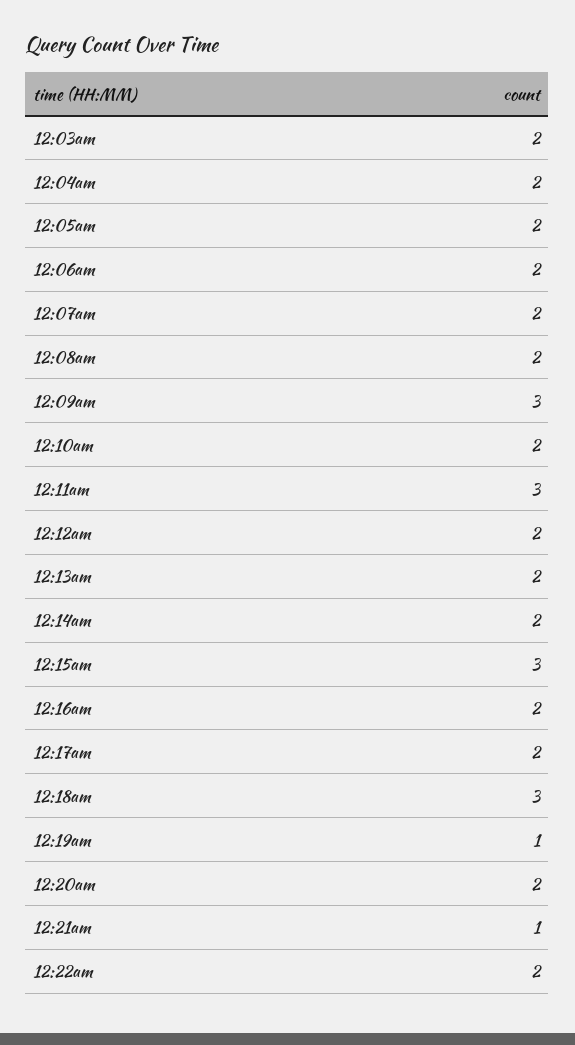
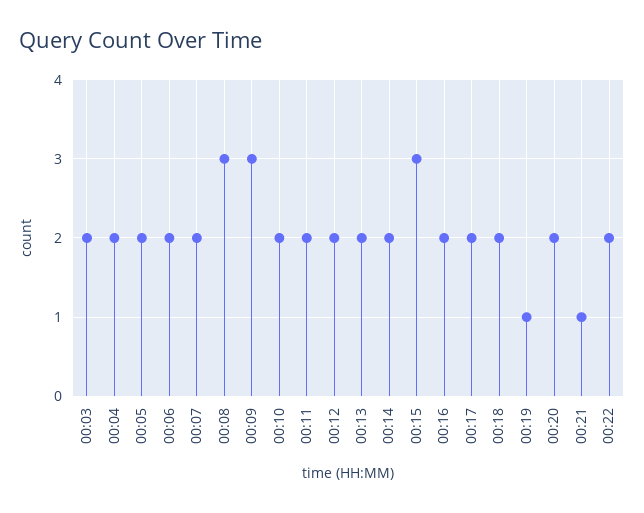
12:08am: 2 -> 3
12:11am: 3 -> 2
12:18am: 3 -> 2

